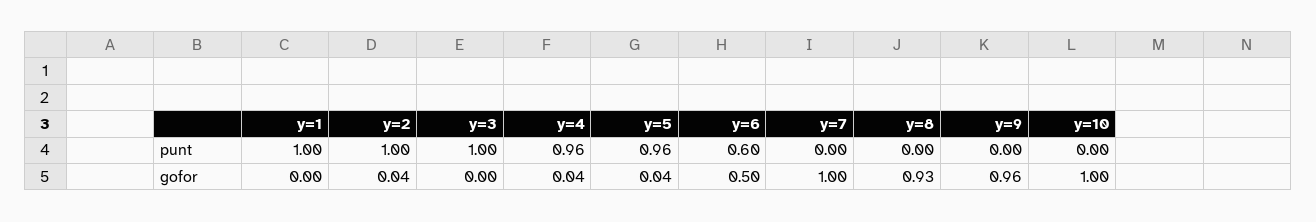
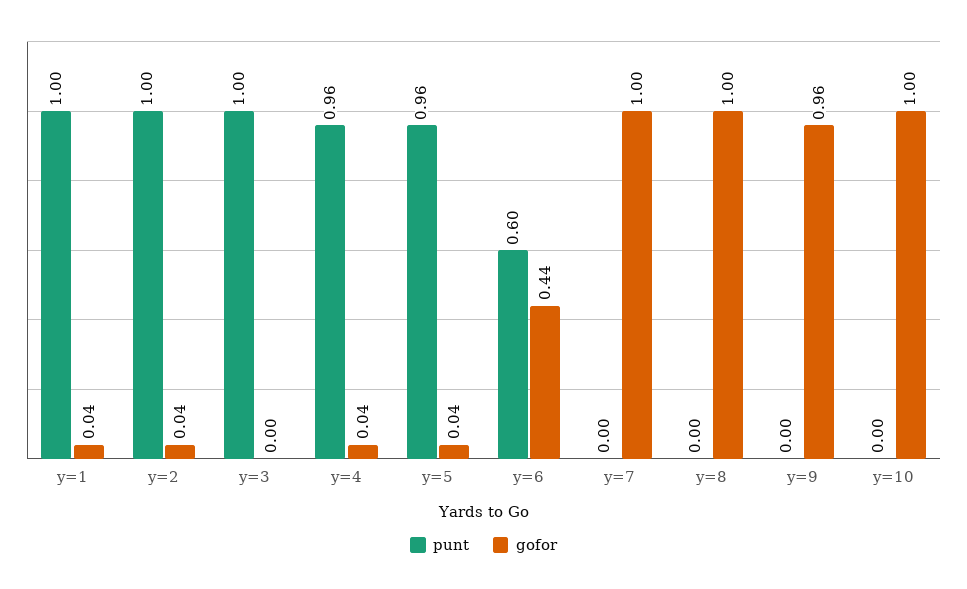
gofor, y=1: 0 -> 0.04
gofor, y=6: 0.5 -> 0.44
gofor, y=8: 0.93 -> 1

